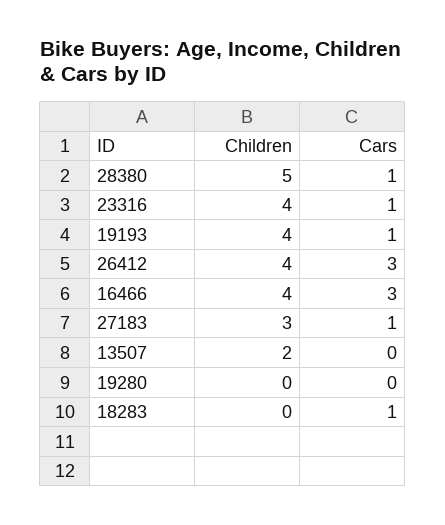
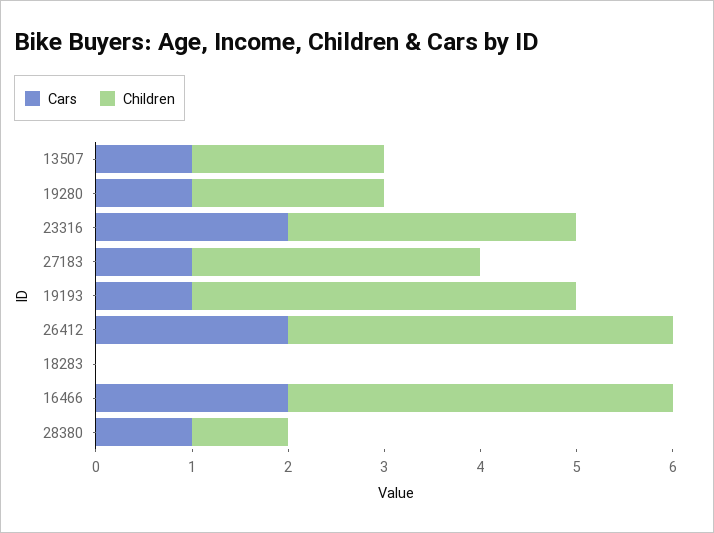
Children, 28380: 5 -> 1
Children, 23316: 4 -> 3
Cars, 23316: 1 -> 2
Cars, 26412: 3 -> 2
Cars, 16466: 3 -> 2
Cars, 13507: 0 -> 1
Children, 19280: 0 -> 2
Cars, 19280: 0 -> 1
Cars, 18283: 1 -> 0

